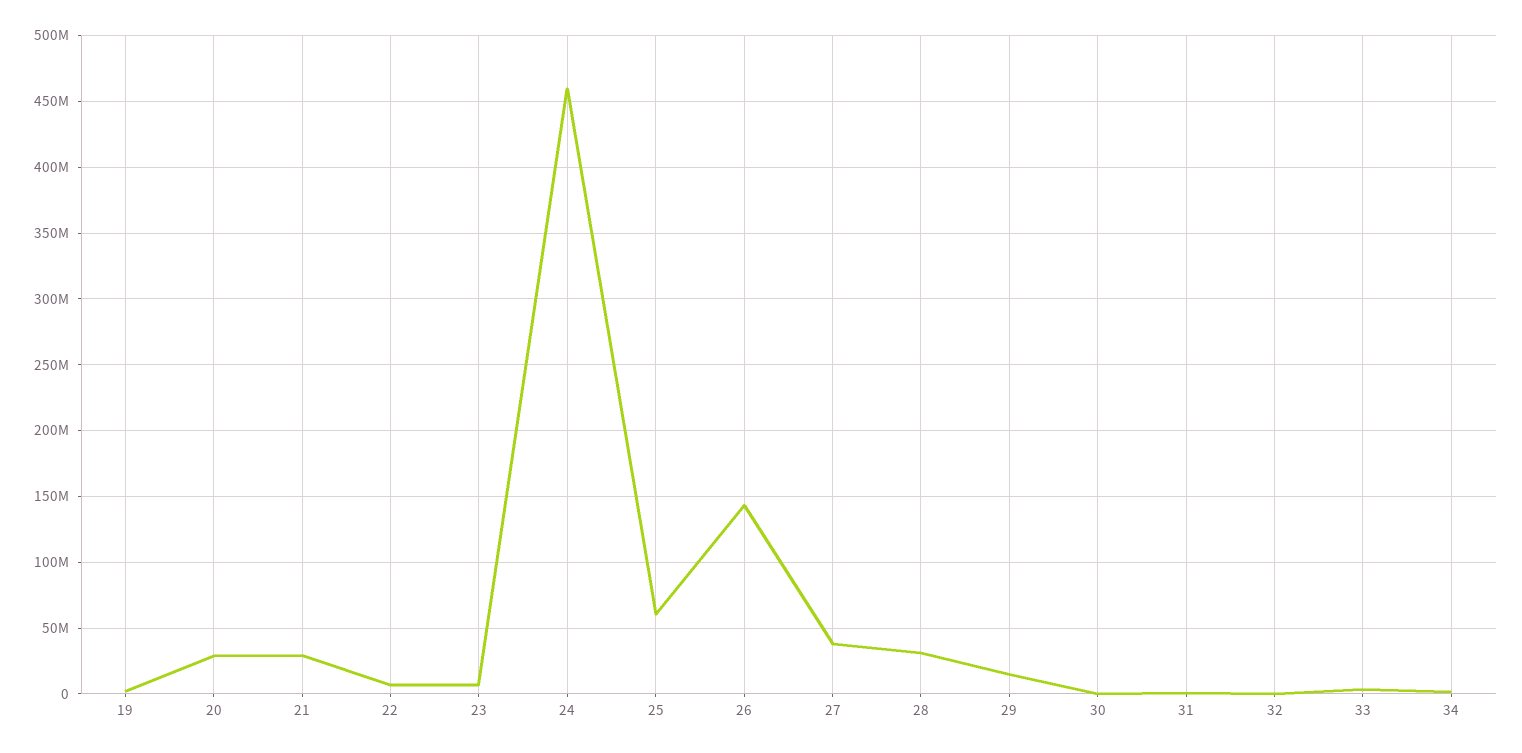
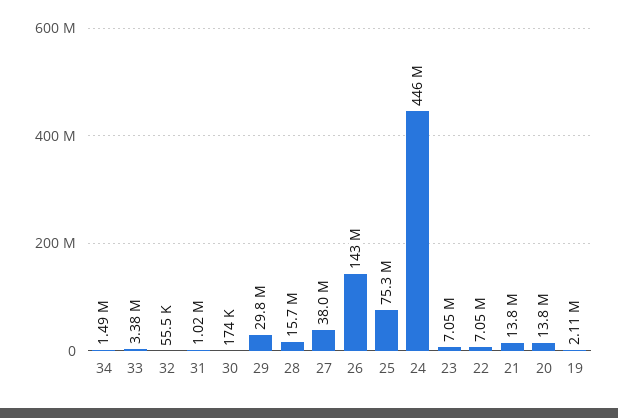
20: 30000000 -> 13800000
21: 30000000 -> 13800000
24: 460000000 -> 446000000
25: 60000000 -> 75300000
28: 30000000 -> 15700000
29: 15000000 -> 29800000

